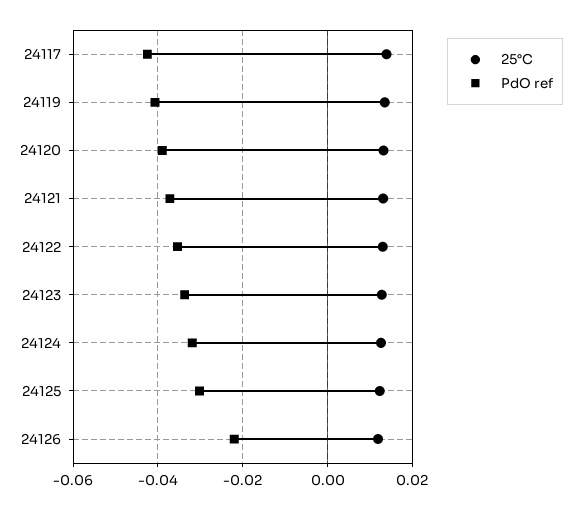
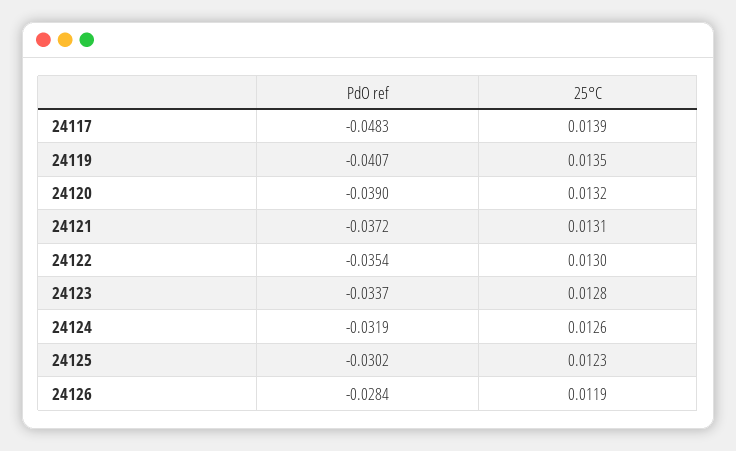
PdO ref, 24117: -0.042 -> -0.0483
PdO ref, 24126: -0.022 -> -0.0284

